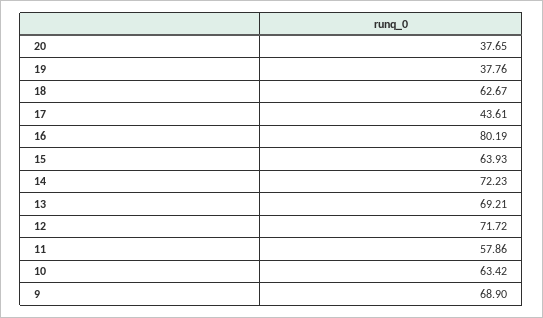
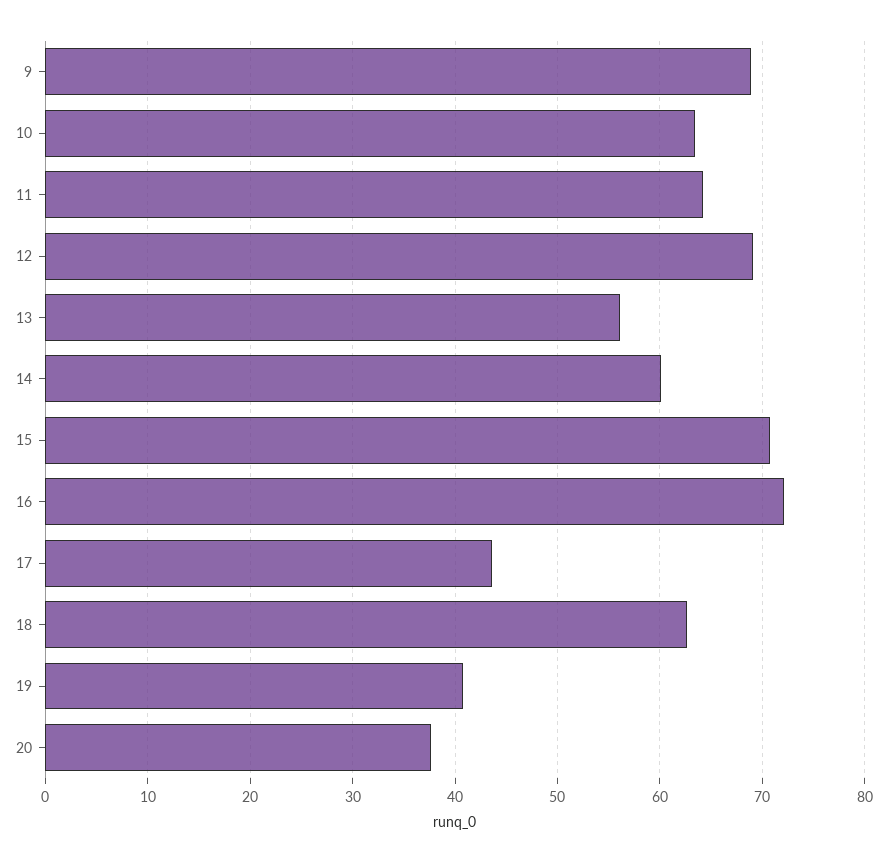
19: 37.76 -> 41
16: 80.19 -> 72
15: 63.93 -> 71
14: 72.23 -> 60
13: 69.21 -> 56
12: 71.72 -> 69
11: 57.86 -> 64

